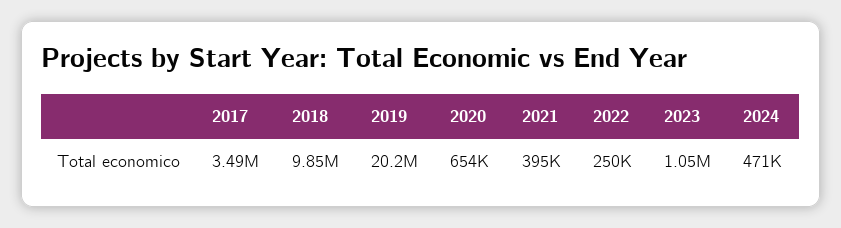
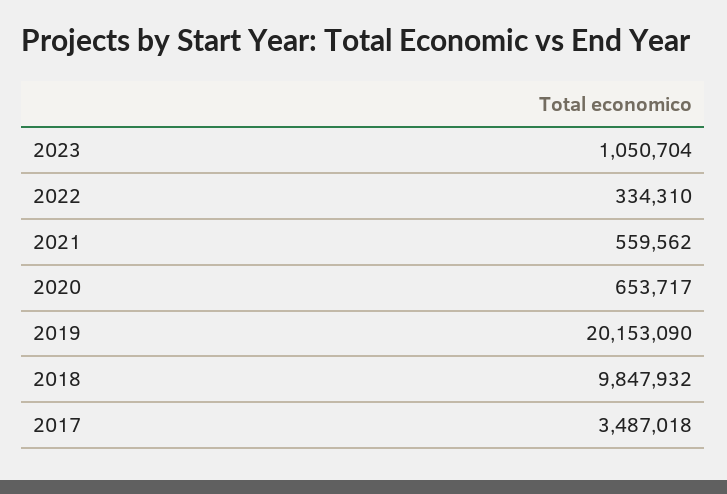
2021: 395000 -> 559562
2022: 250000 -> 334310
2024: 471000 -> none

